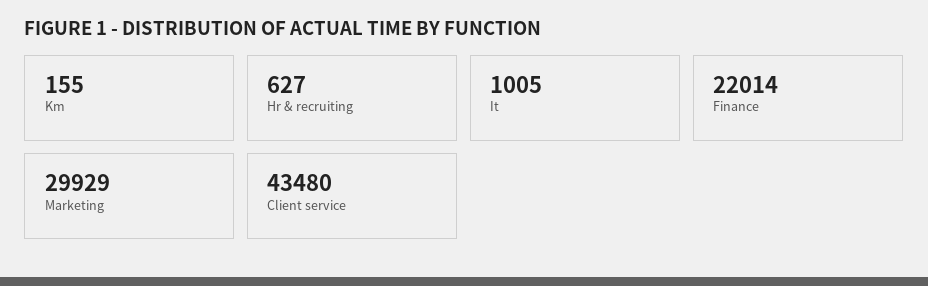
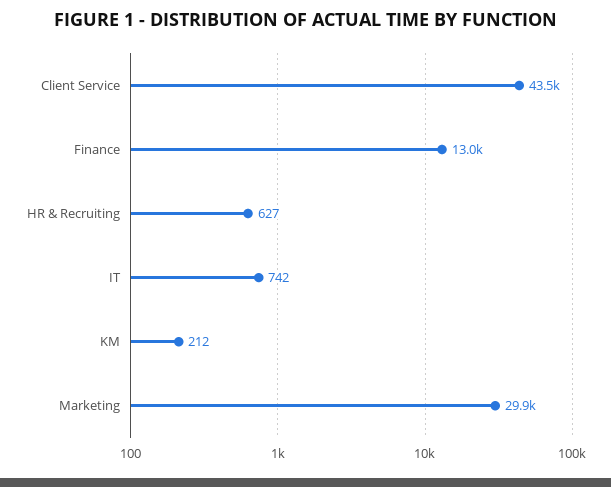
Km: 155 -> 212
It: 1005 -> 742
Finance: 22014 -> 13000

